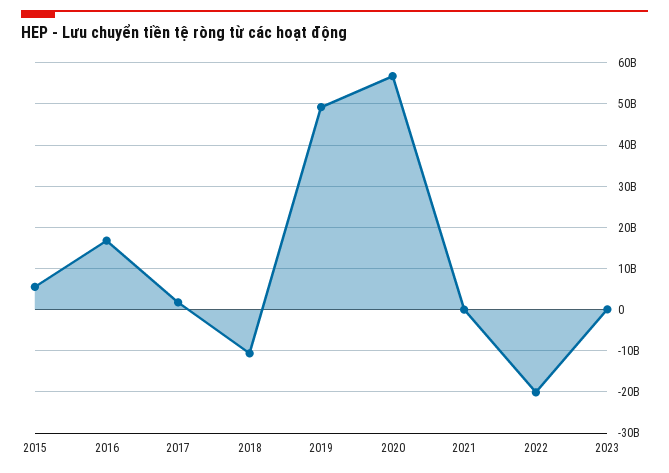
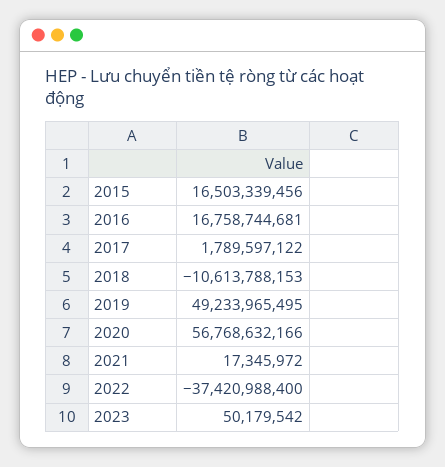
2015: 6000000000 -> 16503339456
2022: -20000000000 -> -37420988400

